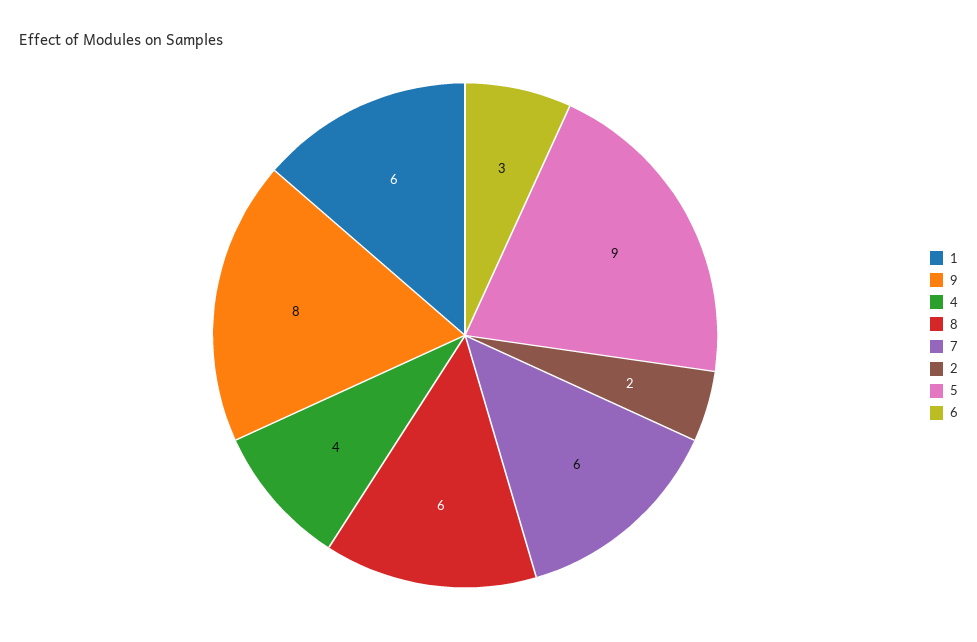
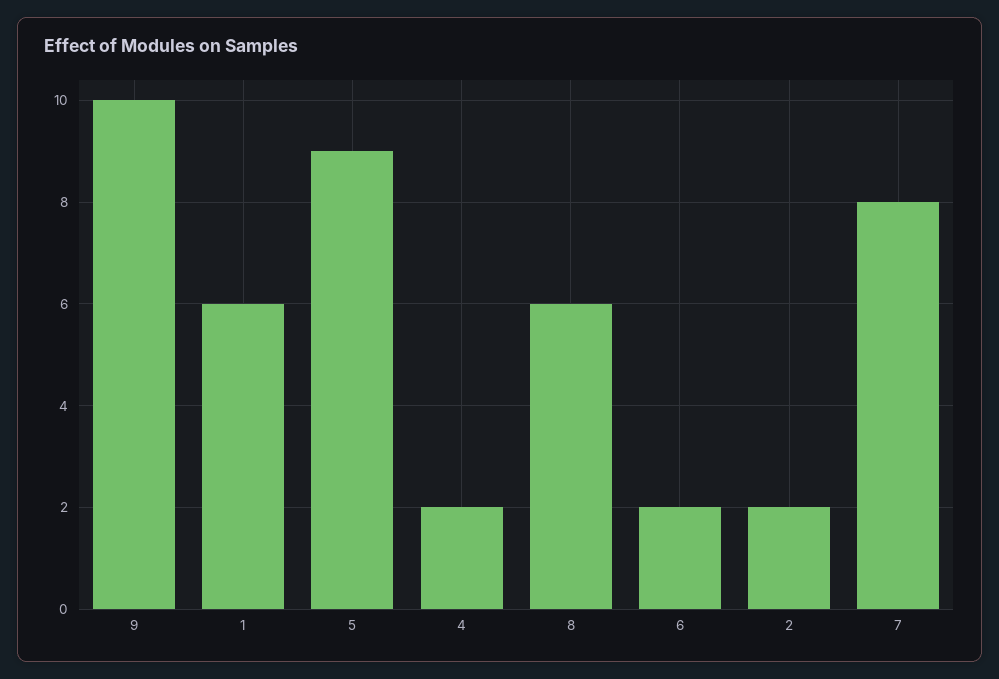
9: 8 -> 10
4: 4 -> 2
7: 6 -> 8
6: 3 -> 2

